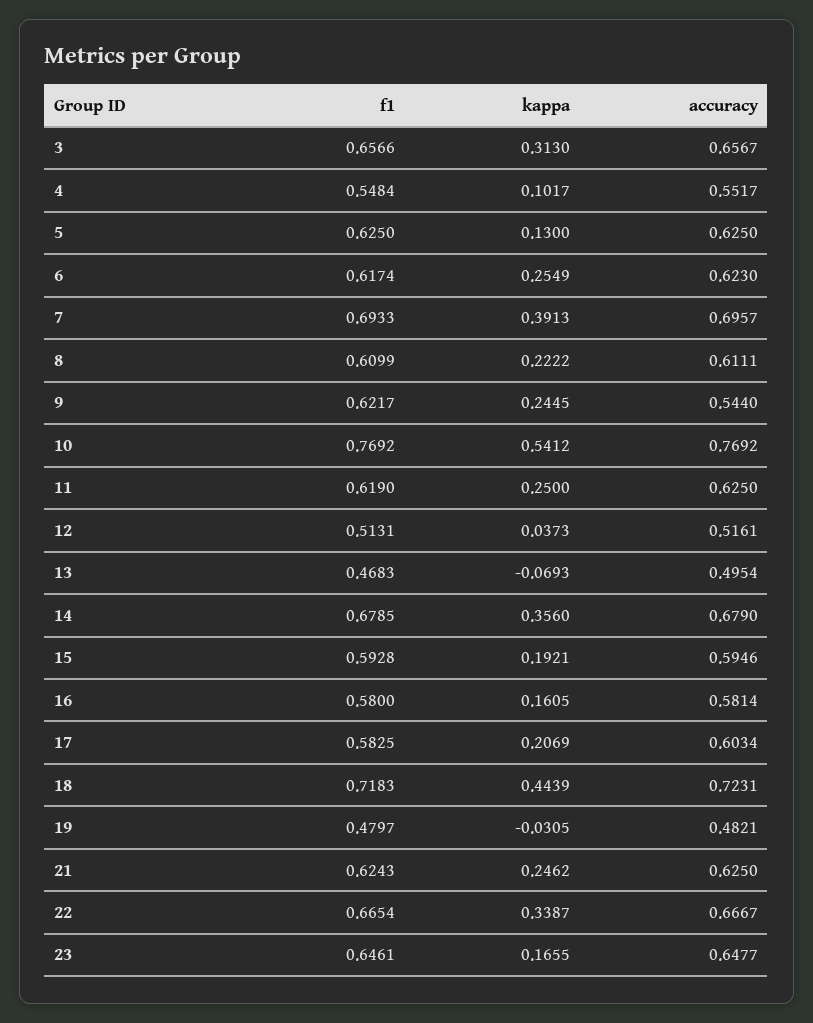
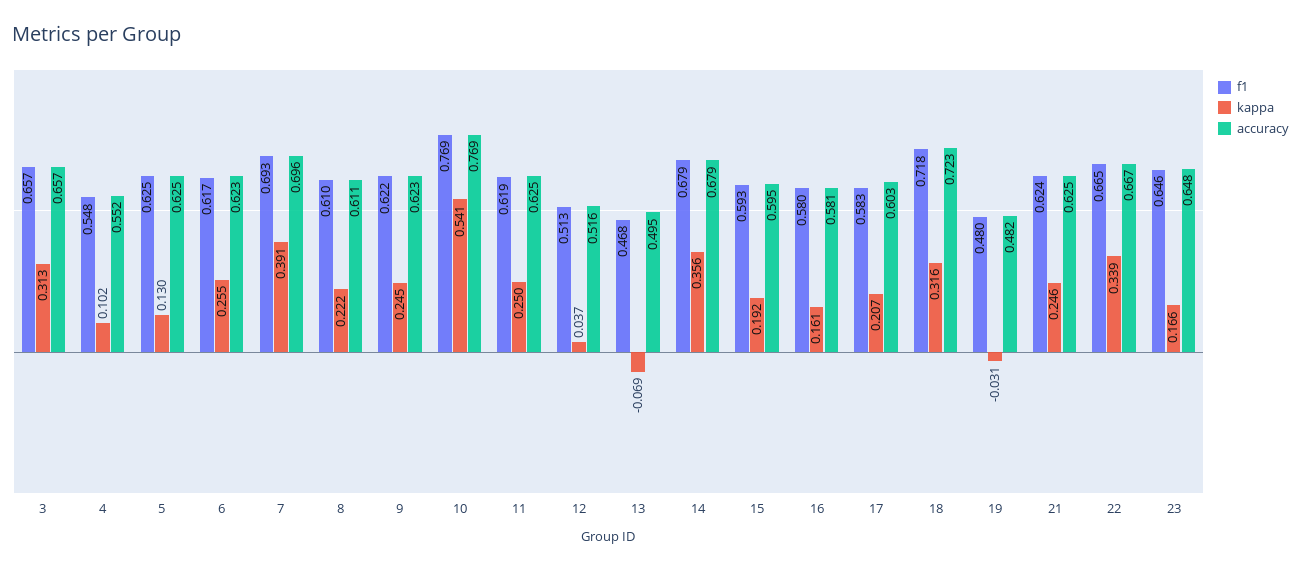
accuracy, 9: 0.544 -> 0.623
kappa, 18: 0.4439 -> 0.316

